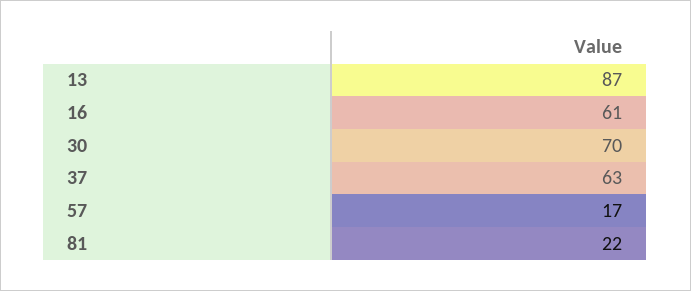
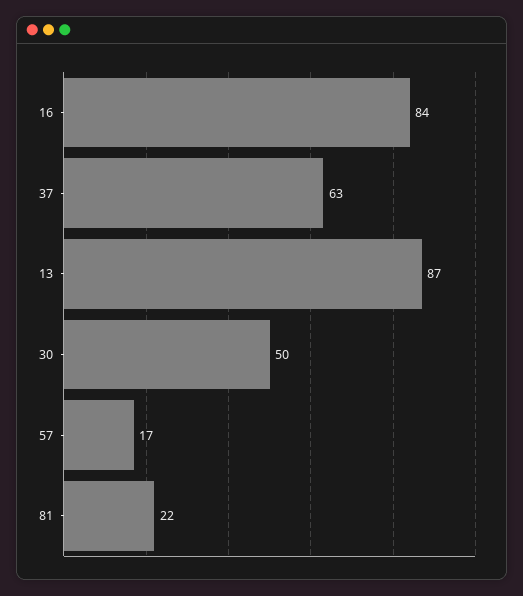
16: 61 -> 84
30: 70 -> 50

